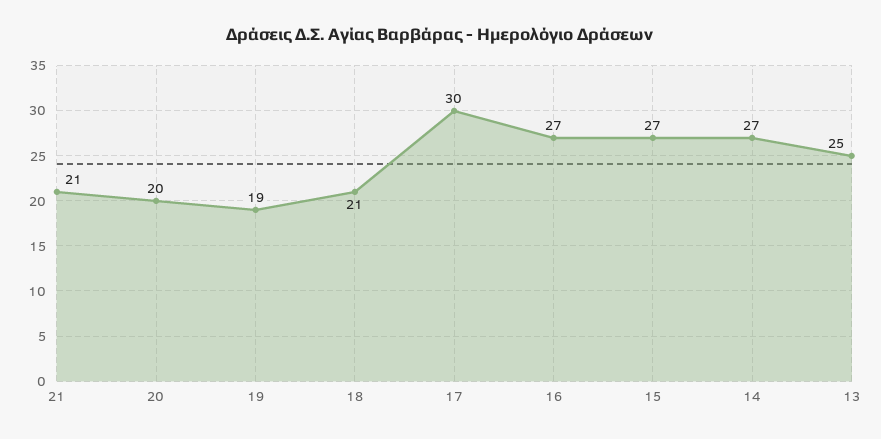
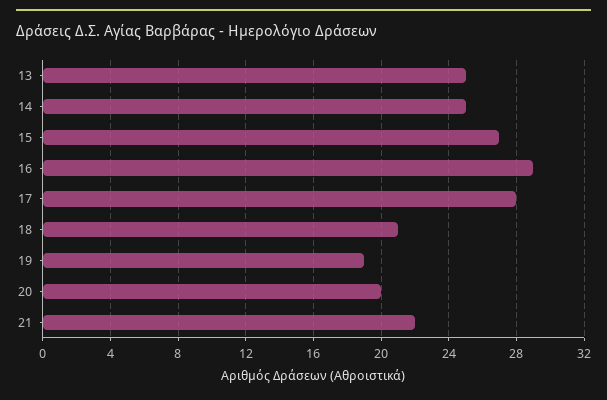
21: 21 -> 22
17: 30 -> 28
16: 27 -> 29
14: 27 -> 25

